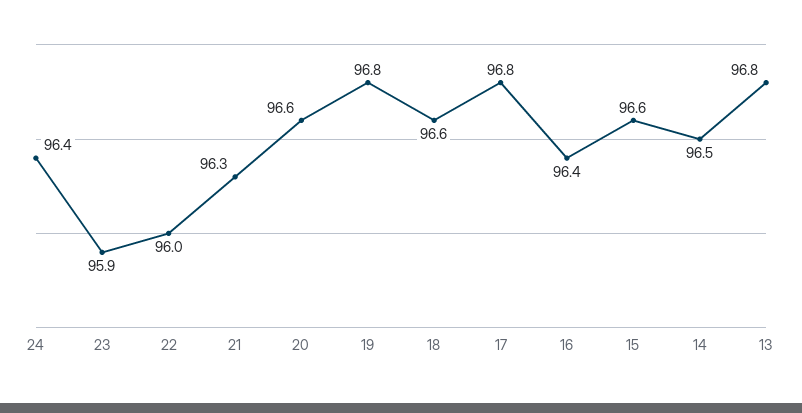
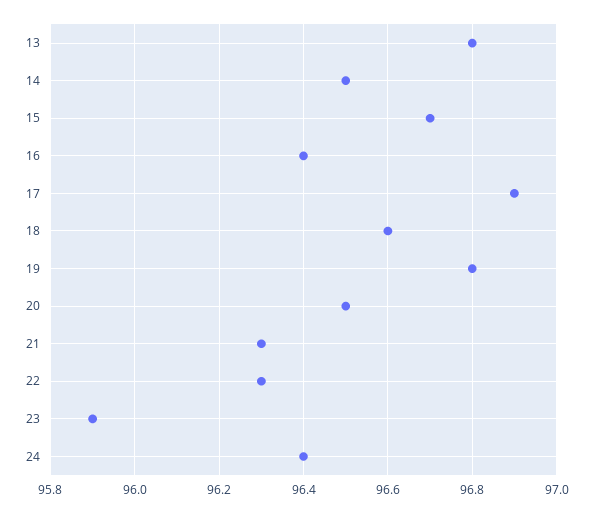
22: 96 -> 96.3
20: 96.6 -> 96.5
17: 96.8 -> 96.9
15: 96.6 -> 96.7

